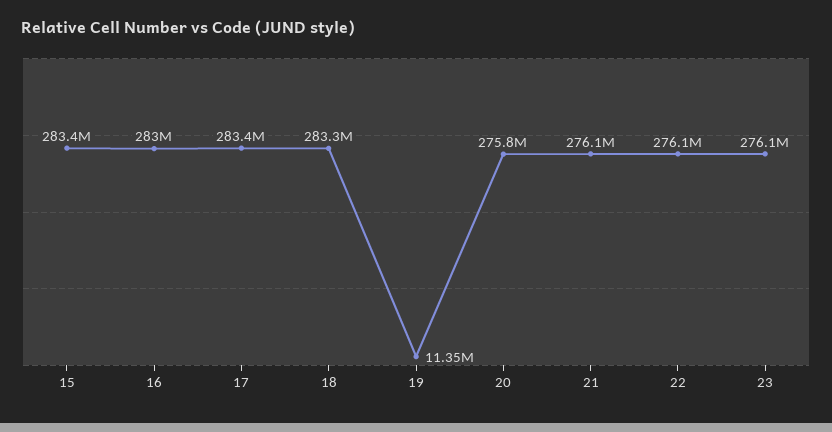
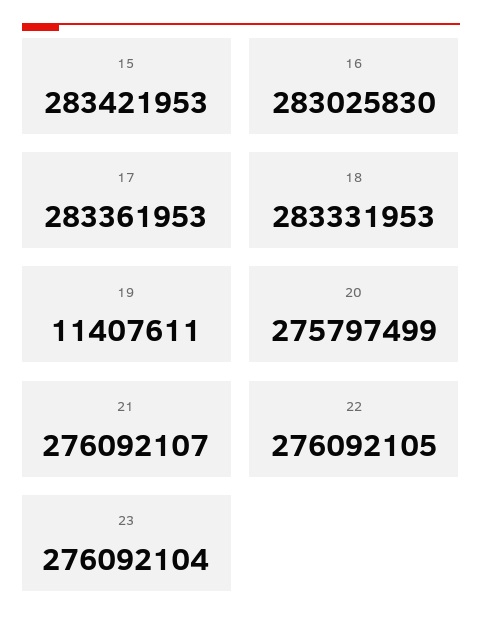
19: 11350000 -> 11407611

